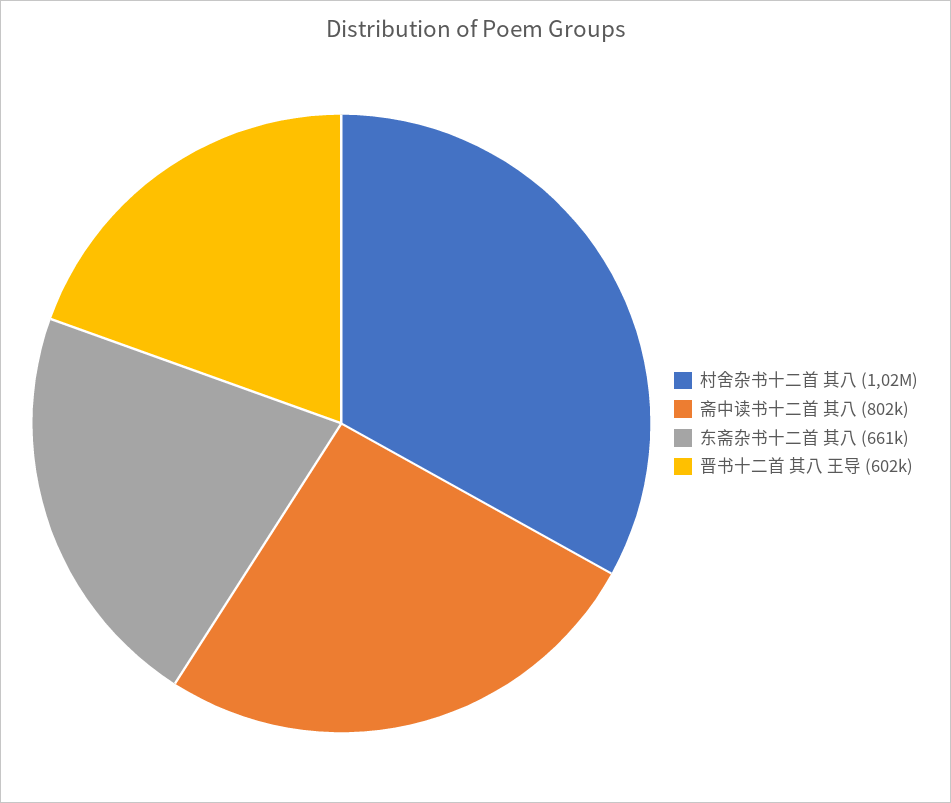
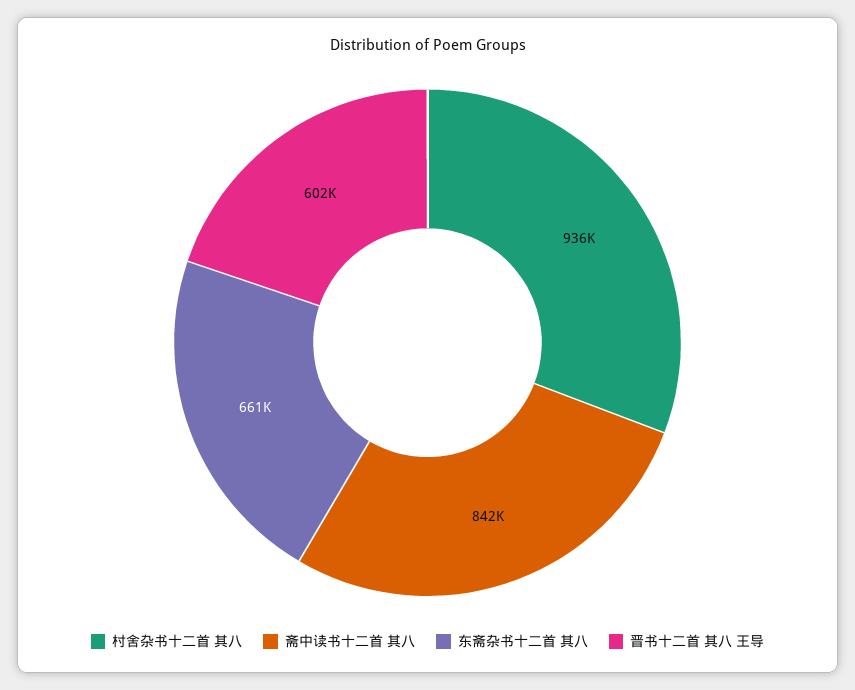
村舍杂书十二首 其八: 1020000 -> 936000
斋中读书十二首 其八: 802000 -> 842000

